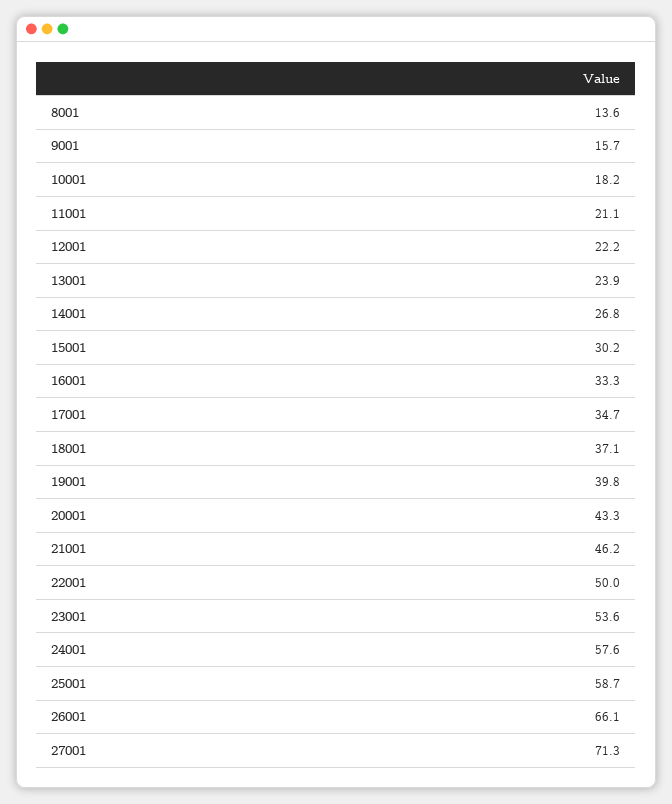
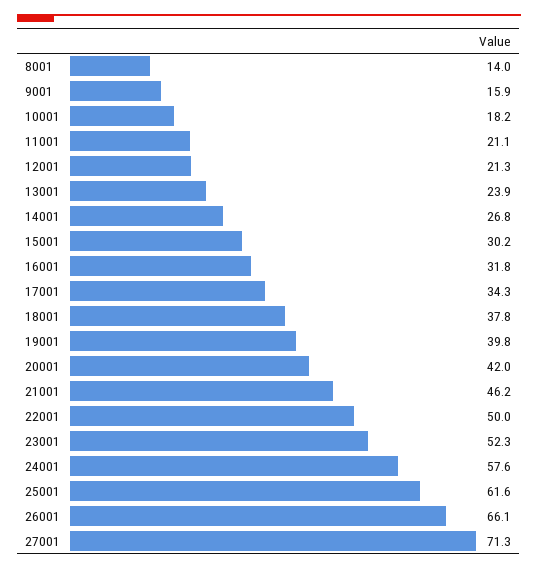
8001: 13.6 -> 14
9001: 15.7 -> 15.9
12001: 22.2 -> 21.3
16001: 33.3 -> 31.8
17001: 34.7 -> 34.3
18001: 37.1 -> 37.8
20001: 43.3 -> 42
23001: 53.6 -> 52.3
25001: 58.7 -> 61.6

